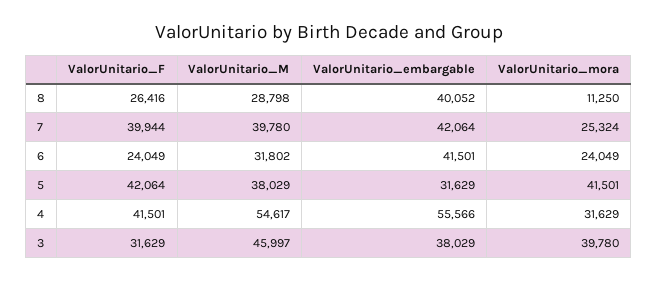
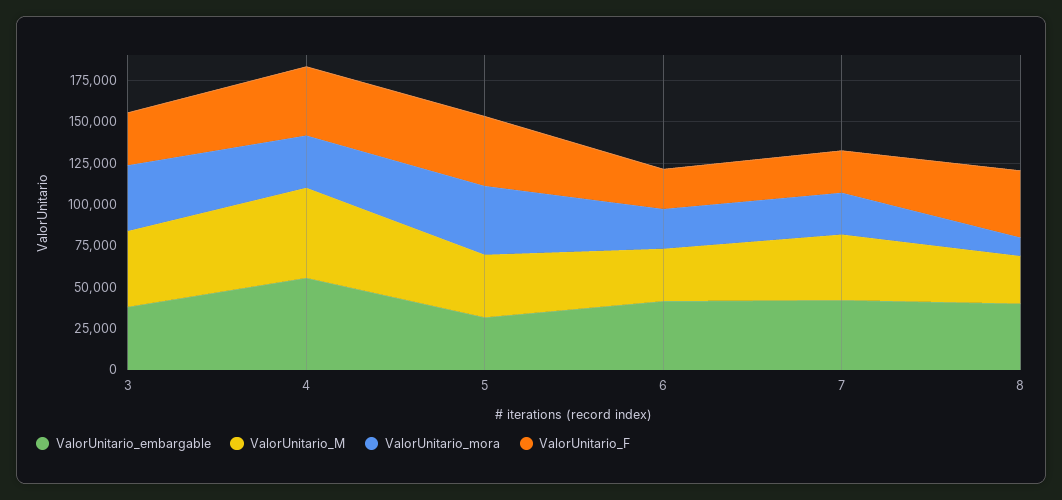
ValorUnitario_F, 8: 26416 -> 40000
ValorUnitario_F, 7: 39944 -> 25000

